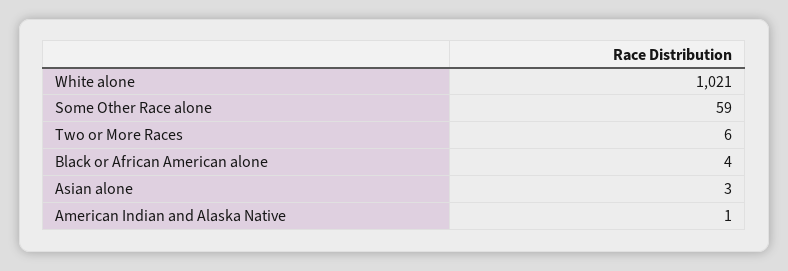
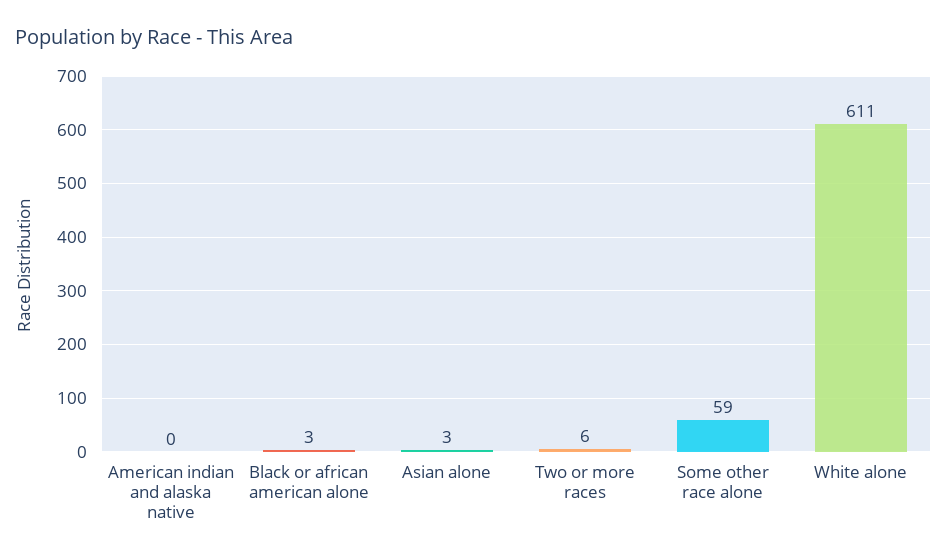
White alone: 1021 -> 611
Black or African American alone: 4 -> 3
American Indian and Alaska Native: 1 -> 0

